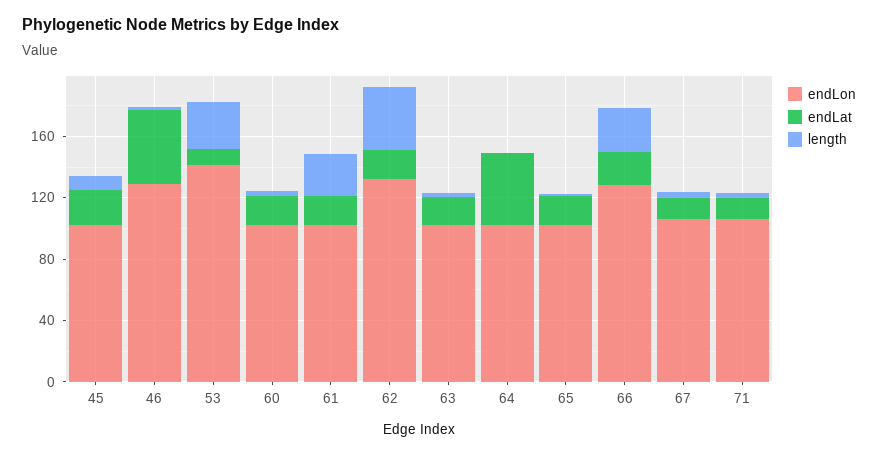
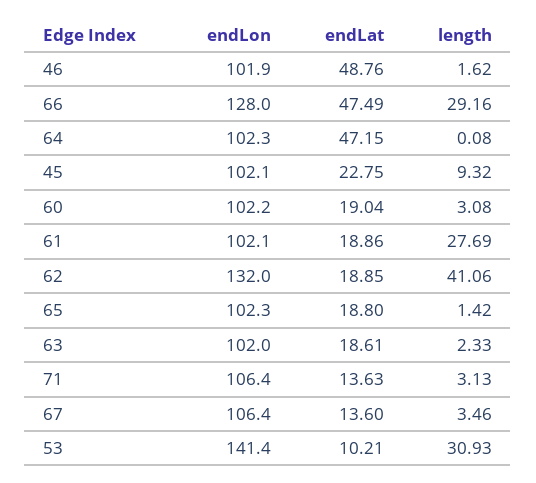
endLon, 46: 130 -> 101.9
endLat, 66: 20 -> 47.49

